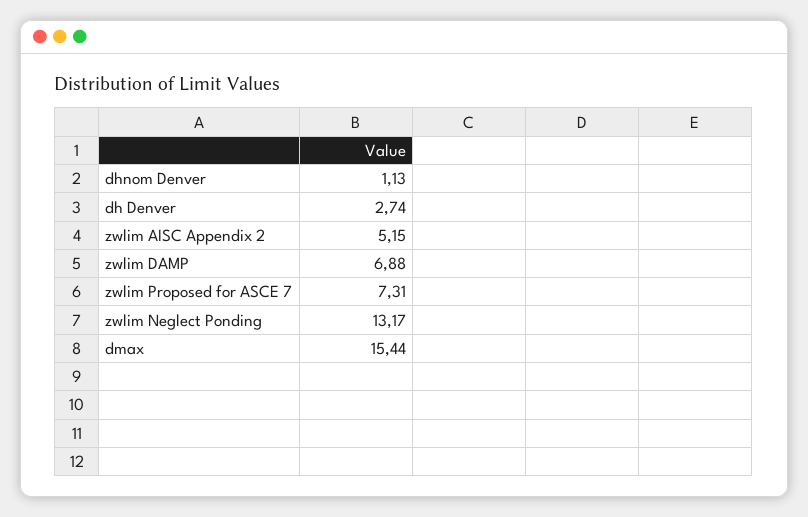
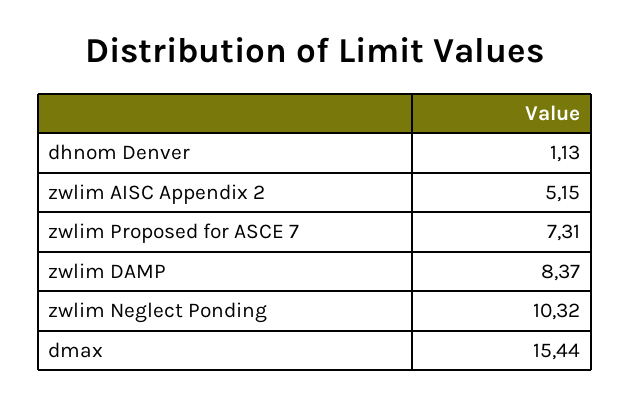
dh Denver: 2.74 -> none
zwlim DAMP: 6.88 -> 8.37
zwlim Neglect Ponding: 13.17 -> 10.32

